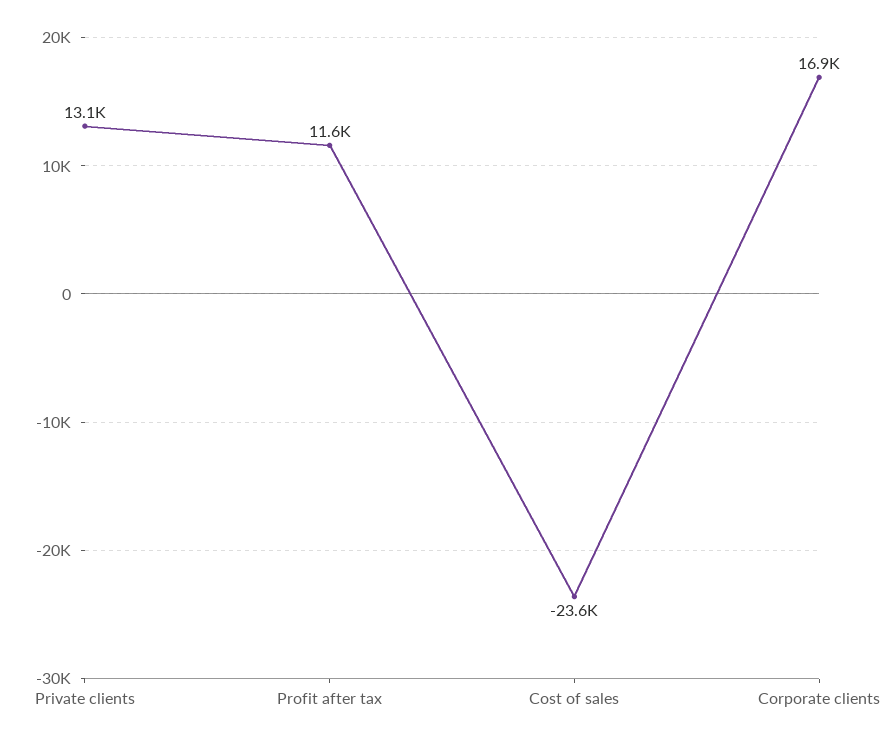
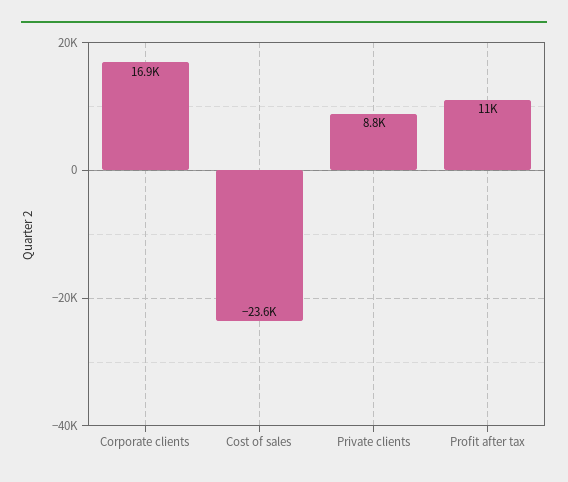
Private clients: 13100 -> 8800
Profit after tax: 11600 -> 11000

